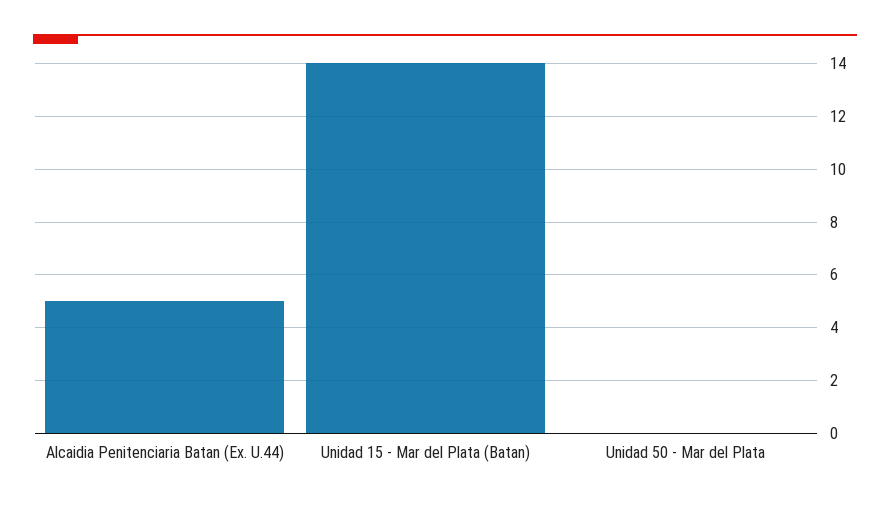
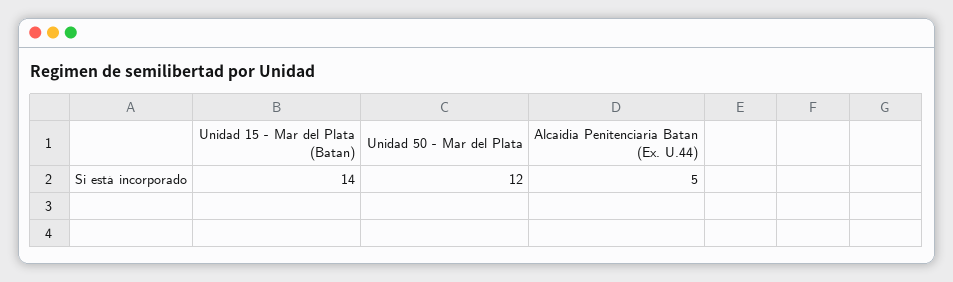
Unidad 50 - Mar del Plata: 0 -> 12

